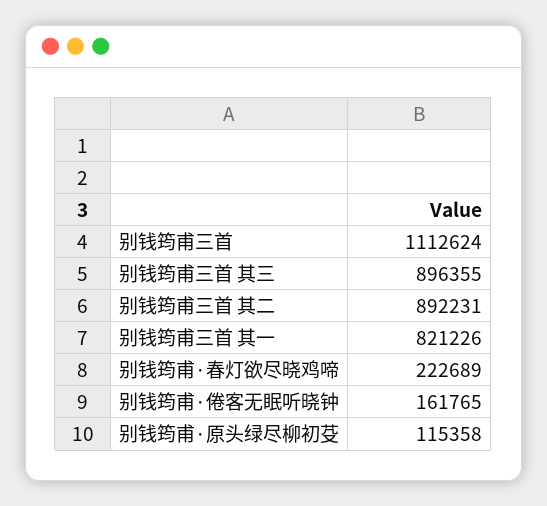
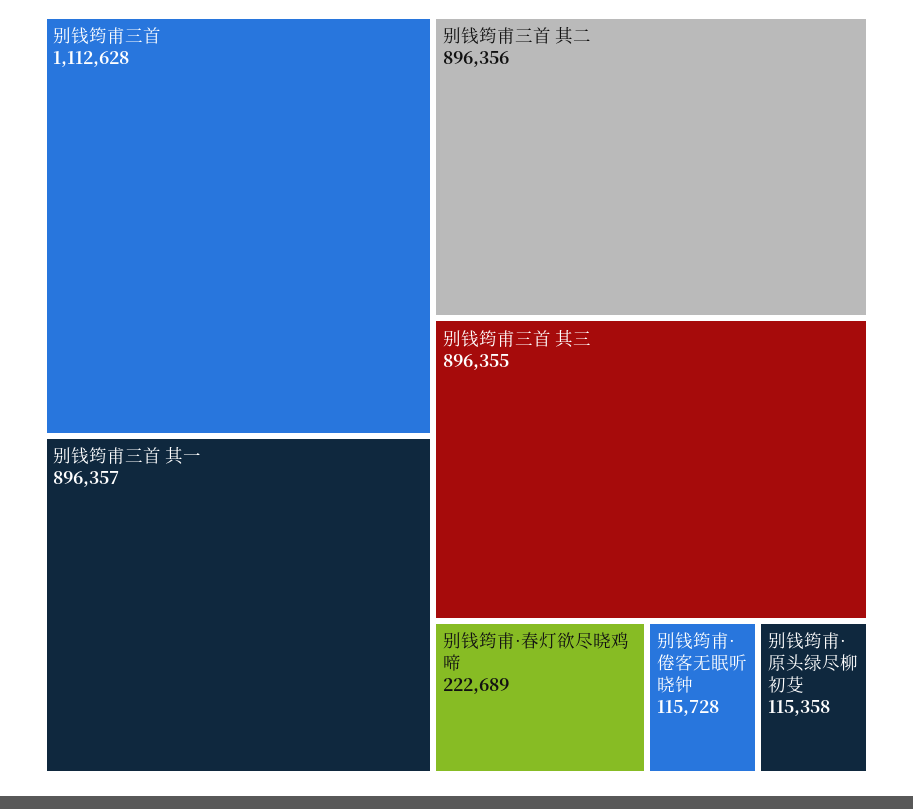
别钱筠甫三首: 1112624 -> 1112628
别钱筠甫三首 其二: 892231 -> 896356
别钱筠甫三首 其一: 821226 -> 896357
别钱筠甫·倦客无眠听晓钟: 161765 -> 115728

